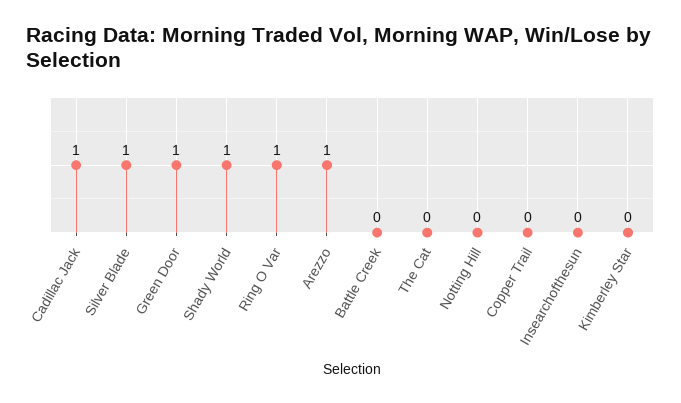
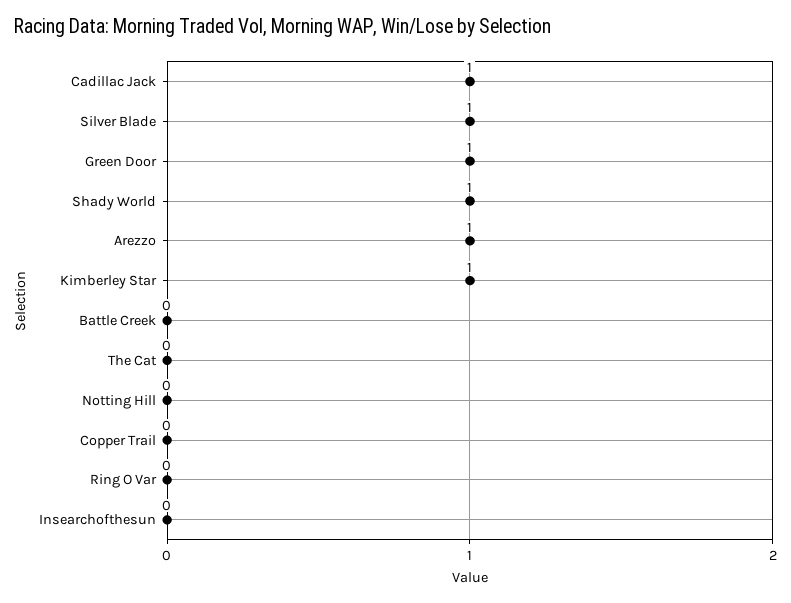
Ring O Var: 1 -> 0
Kimberley Star: 0 -> 1

